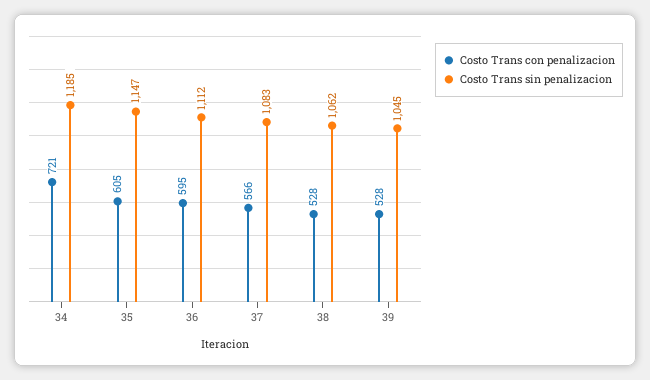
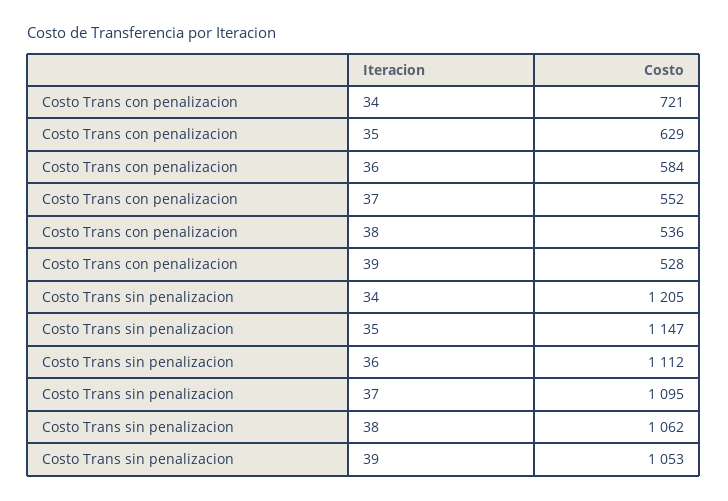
Costo Trans sin penalizacion, 34: 1185 -> 1205
Costo Trans con penalizacion, 35: 605 -> 629
Costo Trans con penalizacion, 36: 595 -> 584
Costo Trans con penalizacion, 37: 566 -> 552
Costo Trans sin penalizacion, 37: 1083 -> 1095
Costo Trans con penalizacion, 38: 528 -> 536
Costo Trans sin penalizacion, 39: 1045 -> 1053

